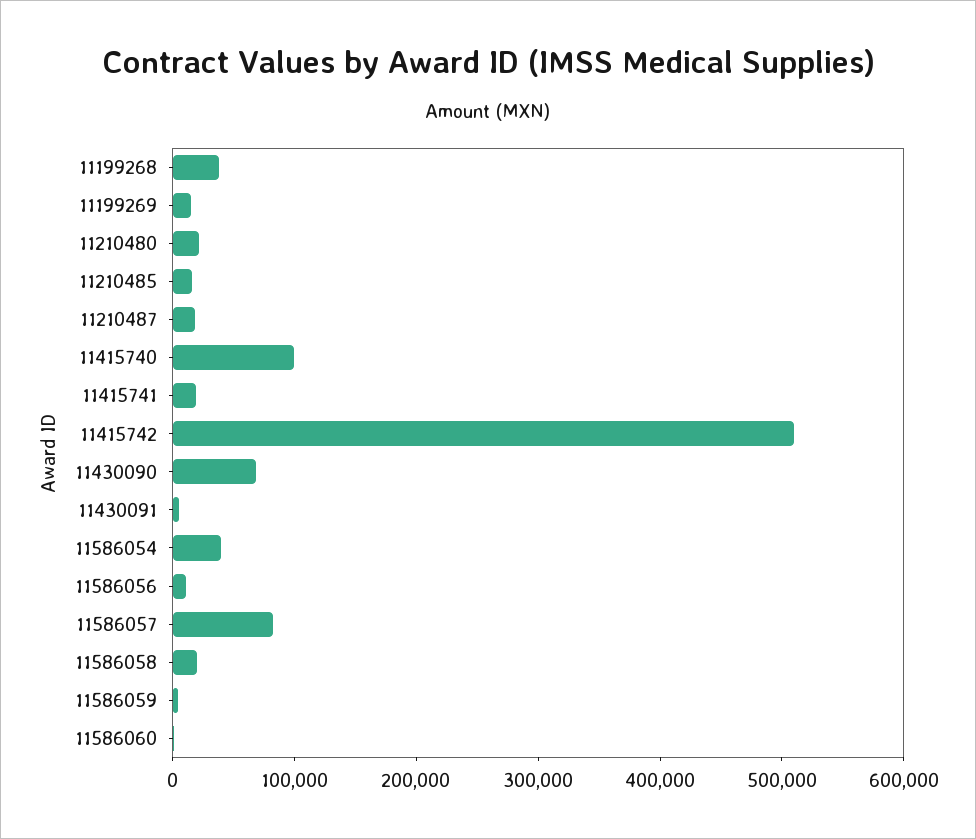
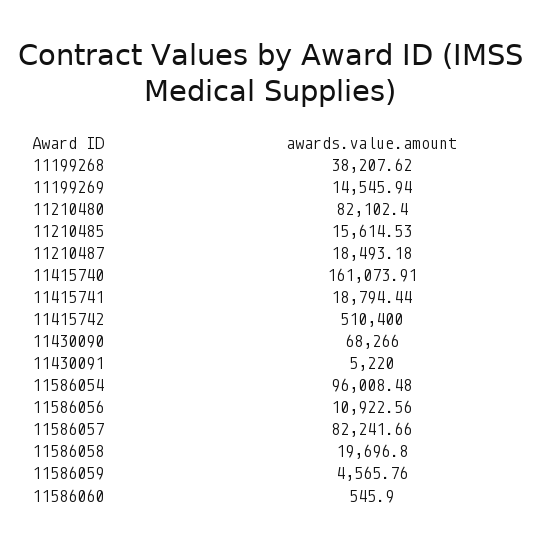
11210480: 20000 -> 82102.4
11415740: 100000 -> 161073.91
11586054: 40000 -> 96008.48

